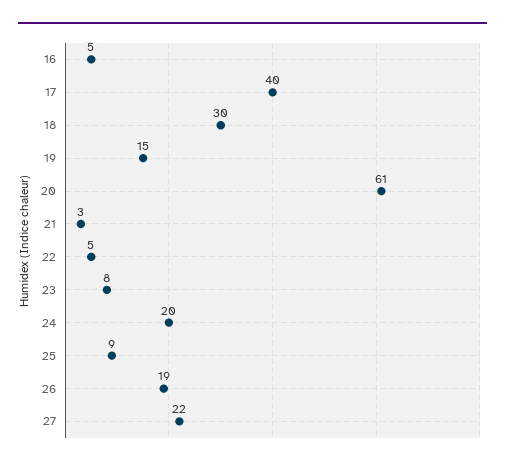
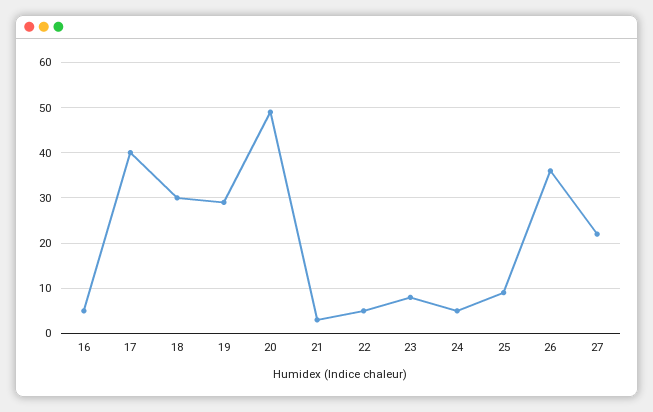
19: 15 -> 30
20: 61 -> 50
24: 20 -> 5
26: 19 -> 35

